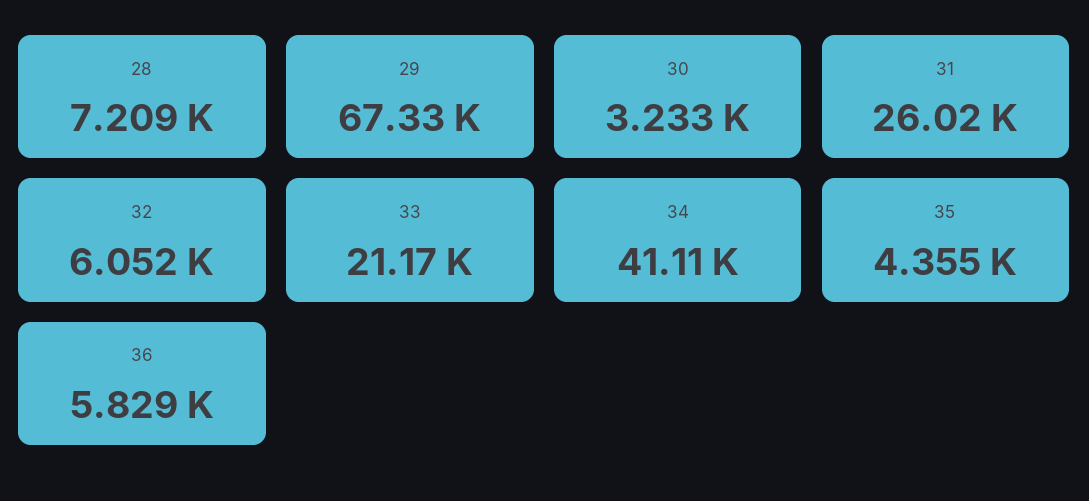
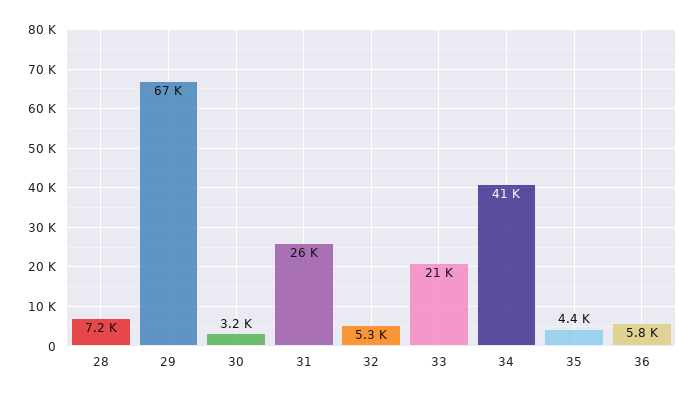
32: 6052 -> 5300

